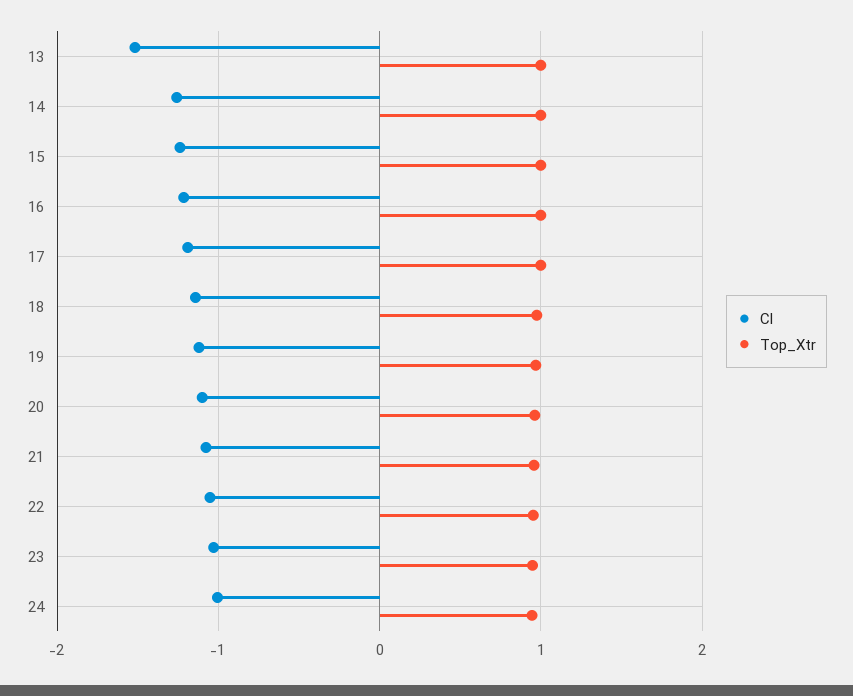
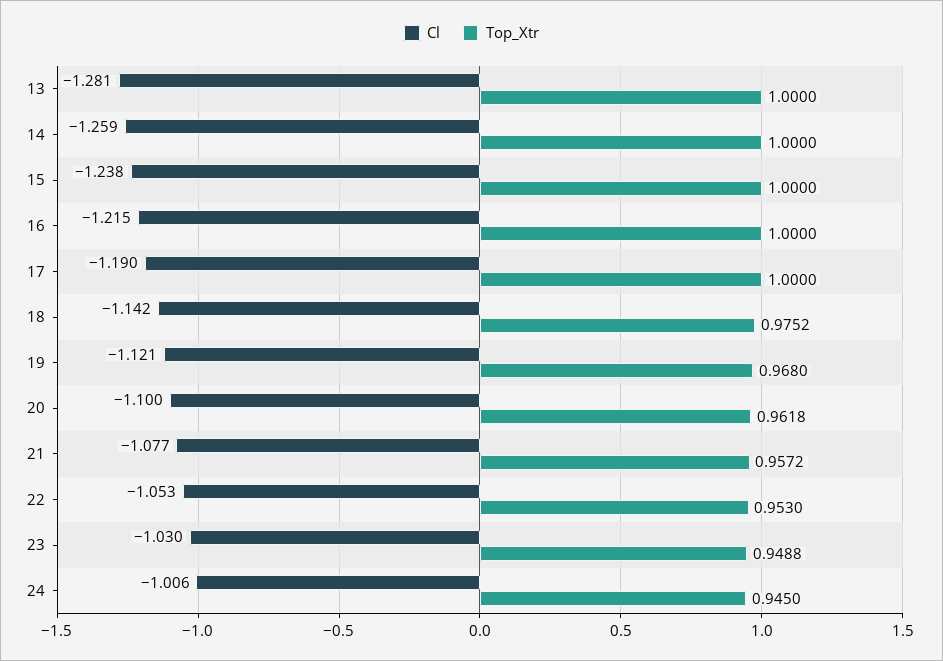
Cl, 13: -1.5 -> -1.281

